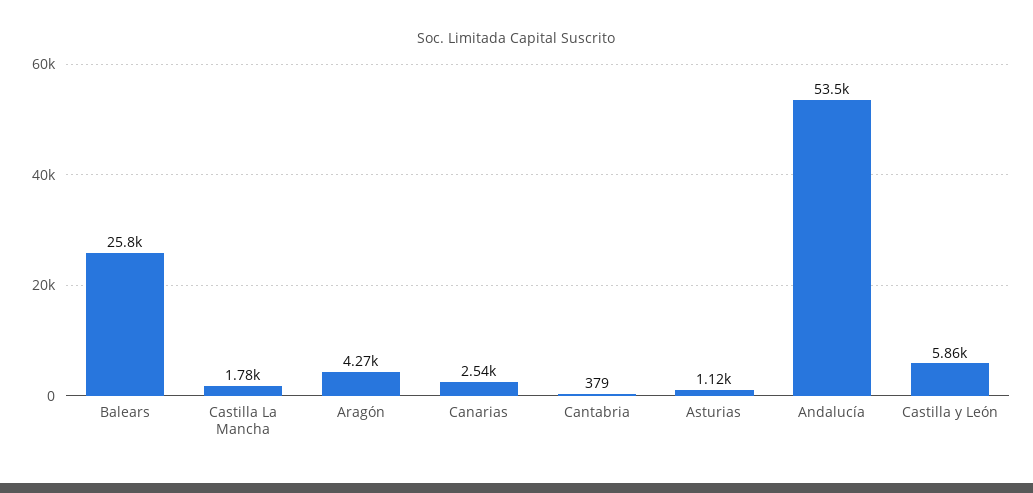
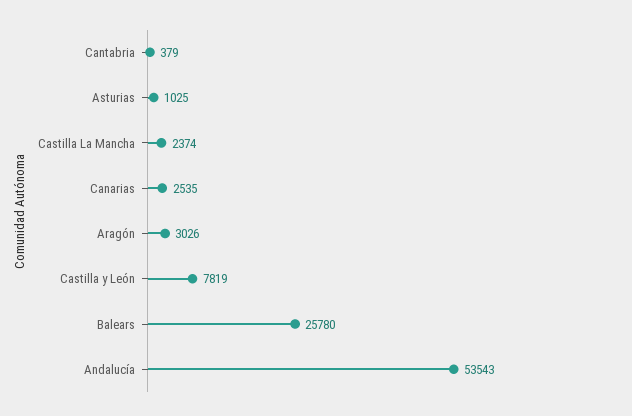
Castilla La Mancha: 1780 -> 2374
Aragón: 4270 -> 3026
Asturias: 1120 -> 1025
Castilla y León: 5860 -> 7819

